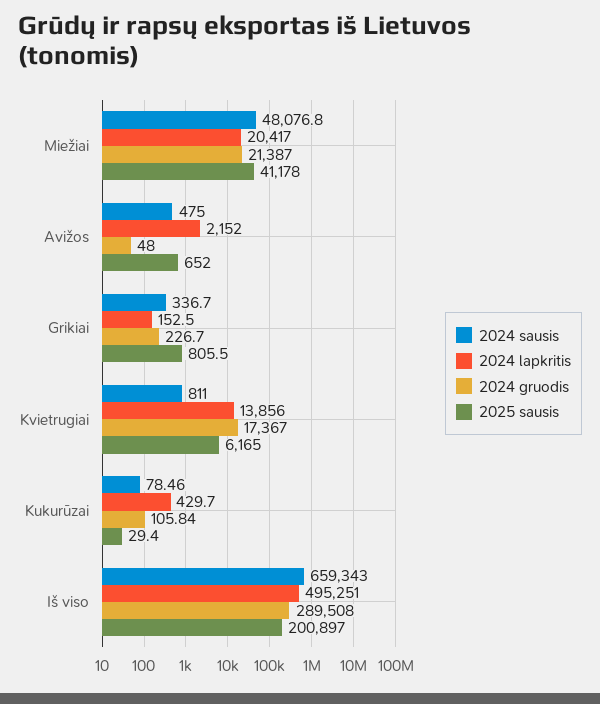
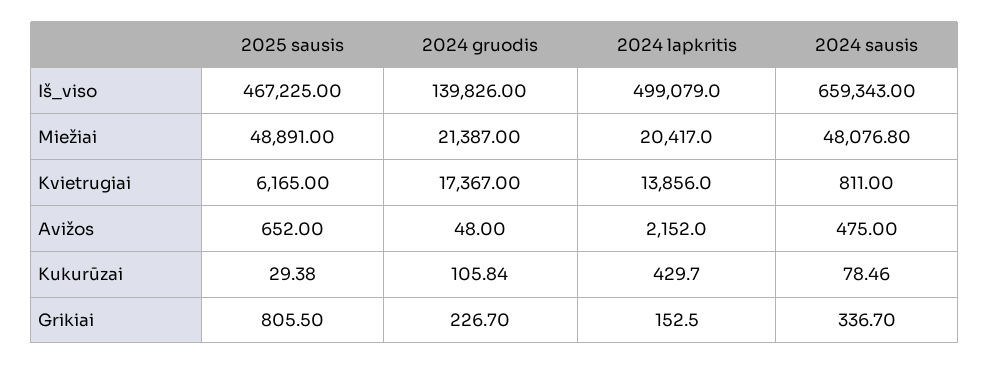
2025 sausis, Miežiai: 41178 -> 48891
2025 sausis, Kukurūzai: 29.4 -> 29.38
2024 lapkritis, Iš viso: 495251 -> 499079
2024 gruodis, Iš viso: 289508 -> 139826
2025 sausis, Iš viso: 200897 -> 467225

